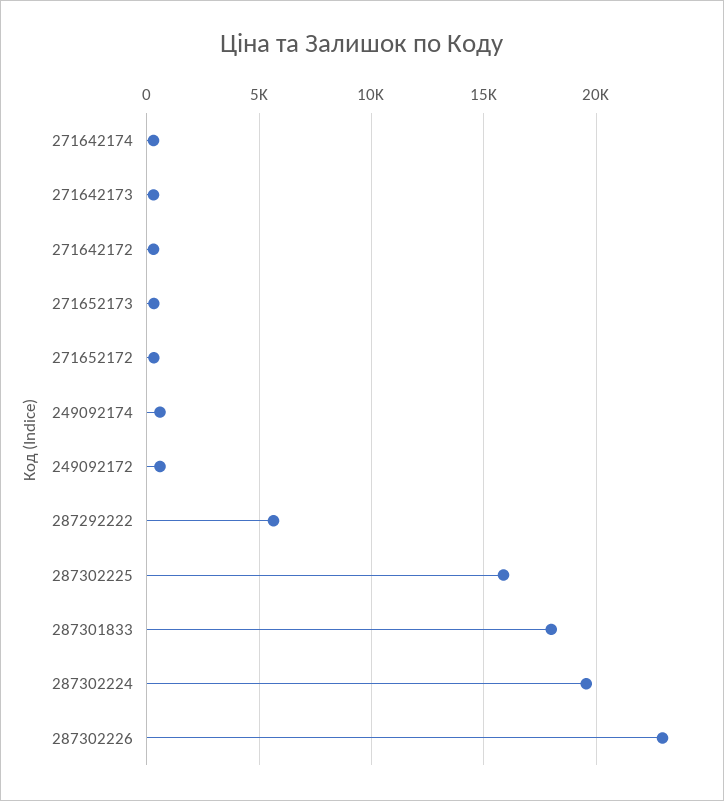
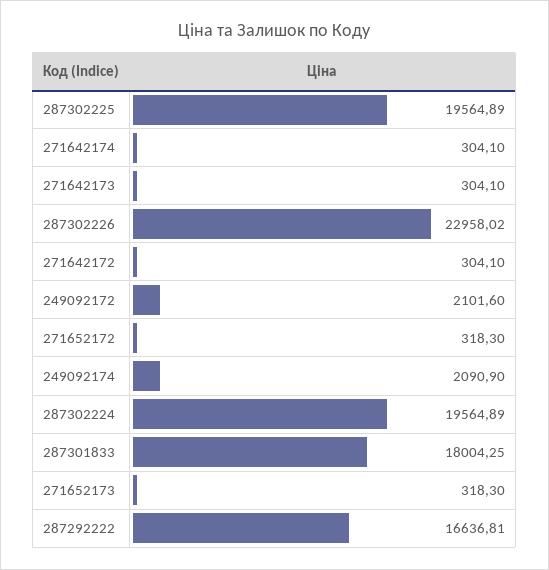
249092174: 500 -> 2090.9
249092172: 500 -> 2101.6
287292222: 5500 -> 16636.81
287302225: 16000 -> 19564.89

